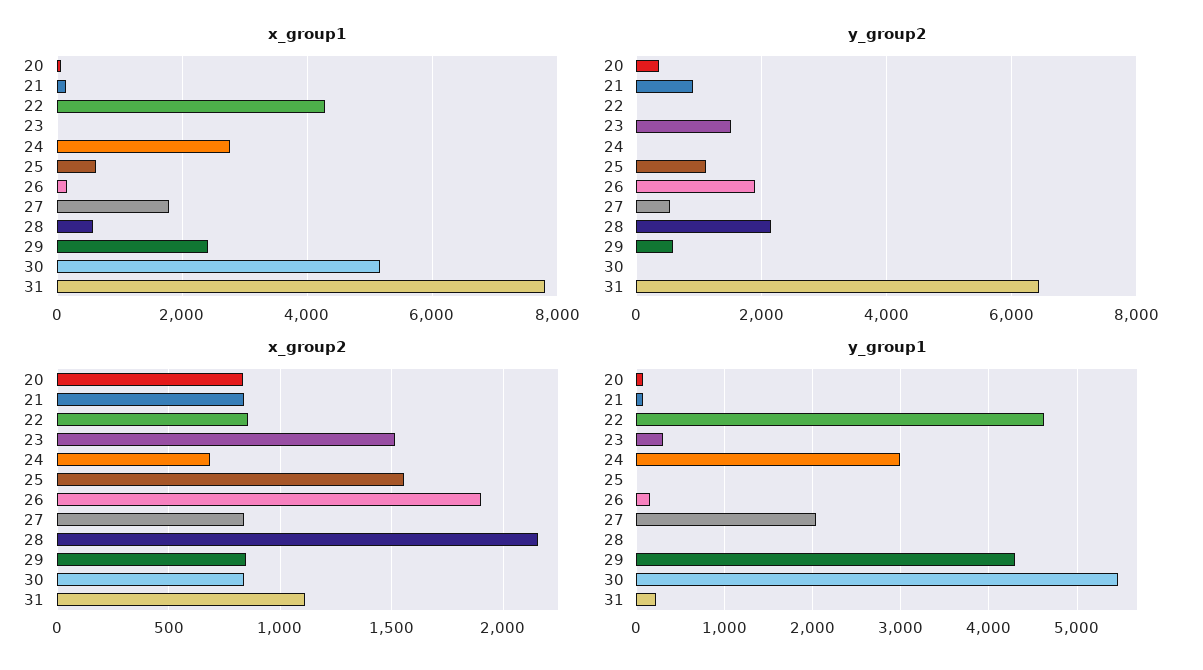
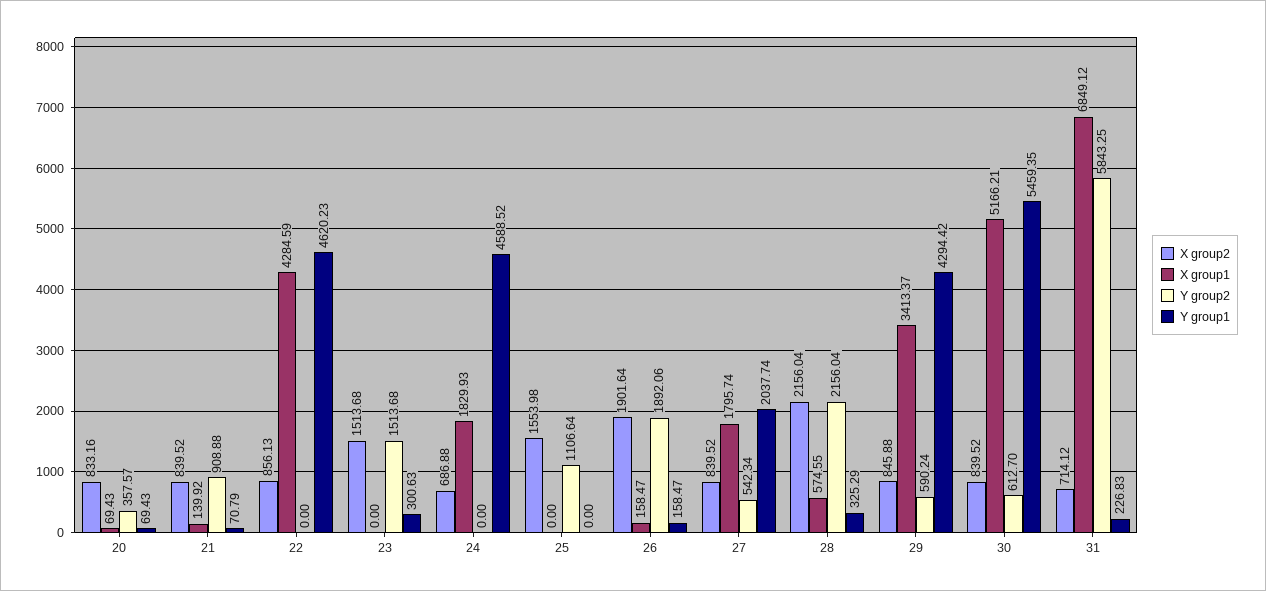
x_group1, 24: 2800 -> 1829.93
x_group1, 25: 600 -> 0
x_group1, 29: 2400 -> 3413.37
x_group1, 31: 7800 -> 6849.12
y_group2, 30: 0 -> 612.7
y_group2, 31: 6400 -> 5843.25
x_group2, 31: 1100 -> 714.12
y_group1, 24: 3000 -> 4588.52
y_group1, 28: 0 -> 325.29

